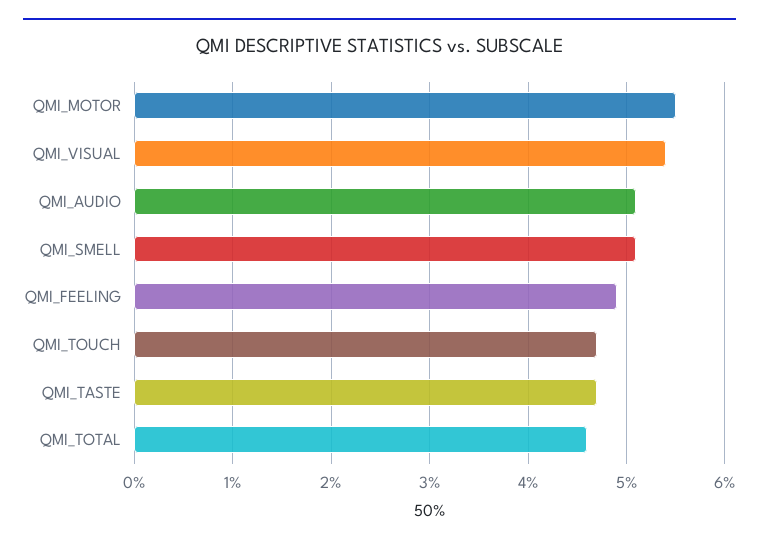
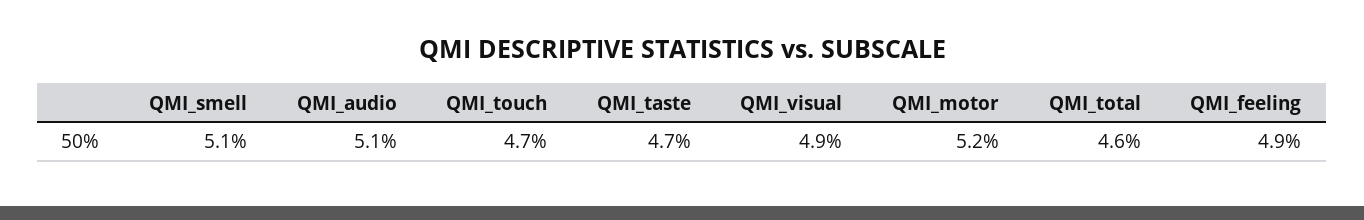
QMI_MOTOR: 5.5 -> 5.2
QMI_VISUAL: 5.4 -> 4.9

